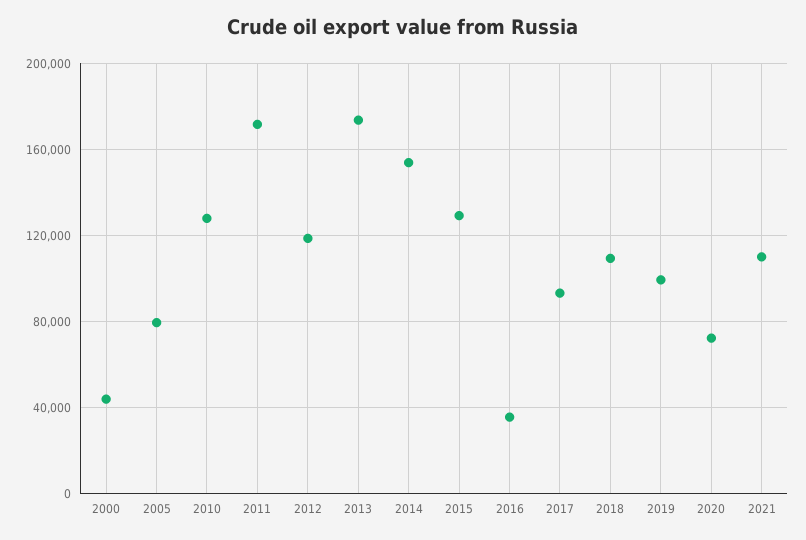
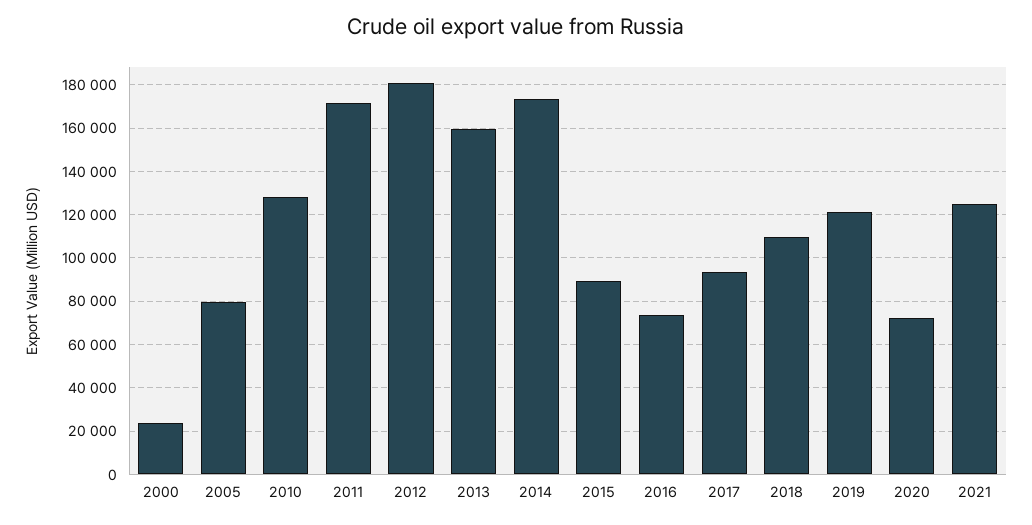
2000: 45000 -> 25000
2012: 120000 -> 180000
2013: 175000 -> 160000
2014: 155000 -> 175000
2015: 130000 -> 90000
2016: 35000 -> 75000
2019: 100000 -> 120000
2021: 110000 -> 125000

